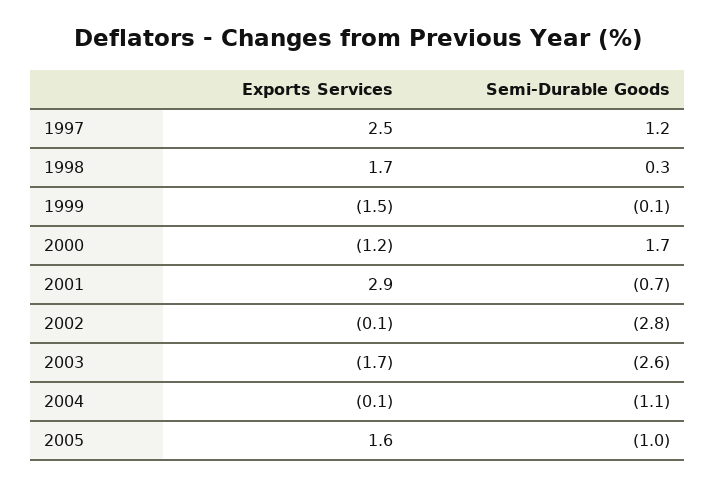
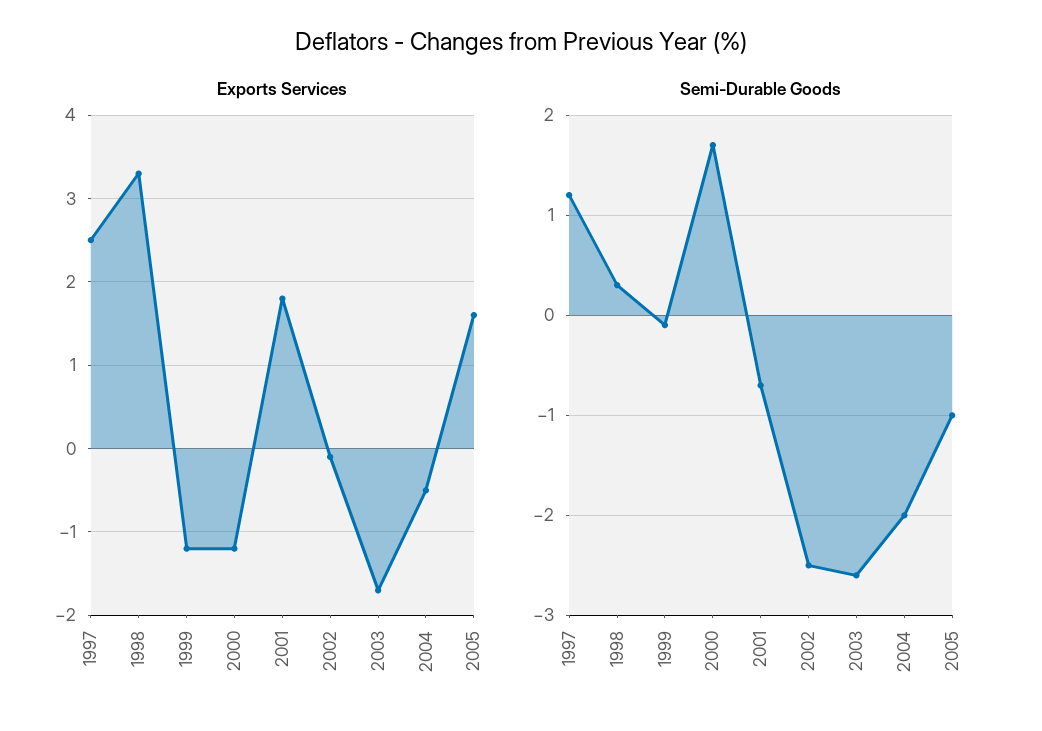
Exports Services, 1998: 1.7 -> 3.3
Exports Services, 1999: -1.5 -> -1.2
Exports Services, 2001: 2.9 -> 1.8
Semi-Durable Goods, 2002: -2.8 -> -2.5
Exports Services, 2004: -0.1 -> -0.5
Semi-Durable Goods, 2004: -1.1 -> -2

